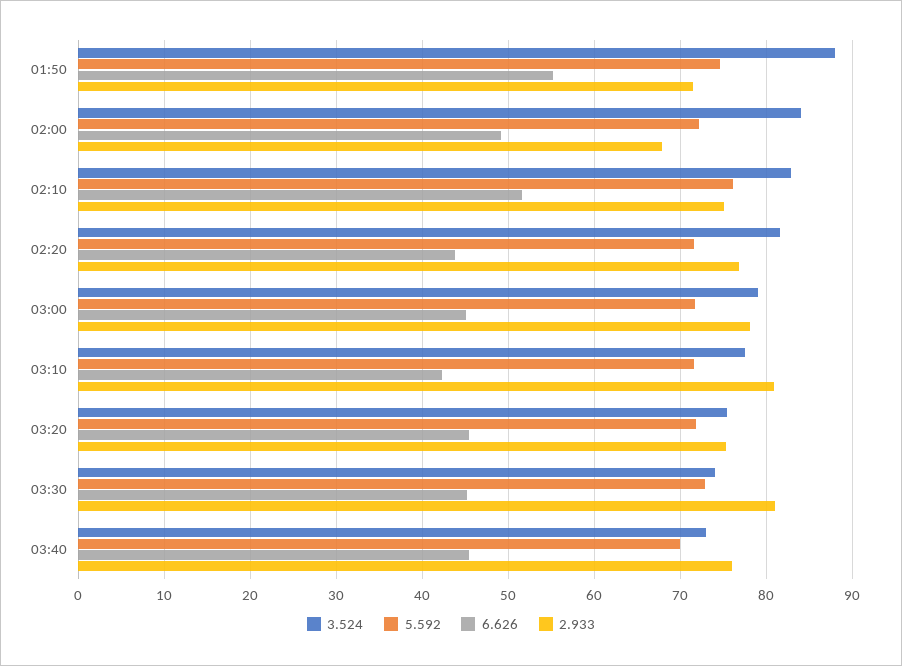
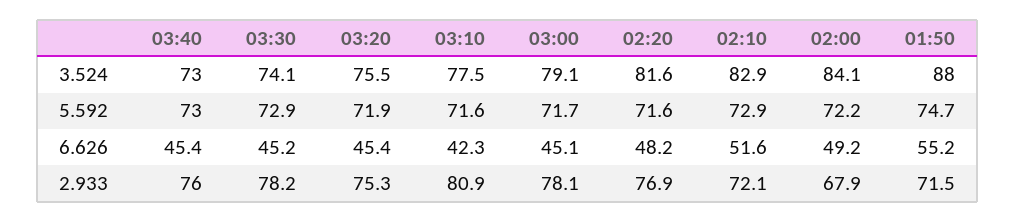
5.592, 02:10: 76 -> 72.9
2.933, 02:10: 75 -> 72.1
6.626, 02:20: 44 -> 48.2
2.933, 03:30: 81 -> 78.2
5.592, 03:40: 70 -> 73

